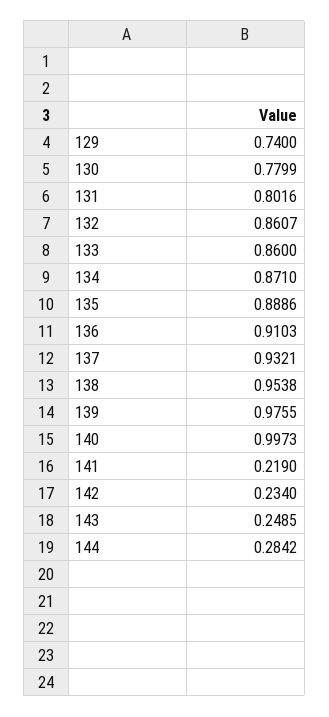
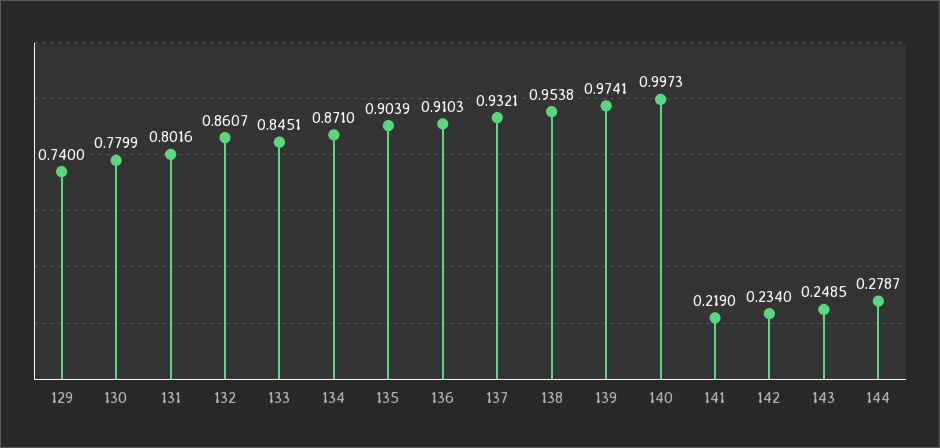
133: 0.86 -> 0.8451
135: 0.8886 -> 0.9039
139: 0.9755 -> 0.9741
144: 0.2842 -> 0.2787

